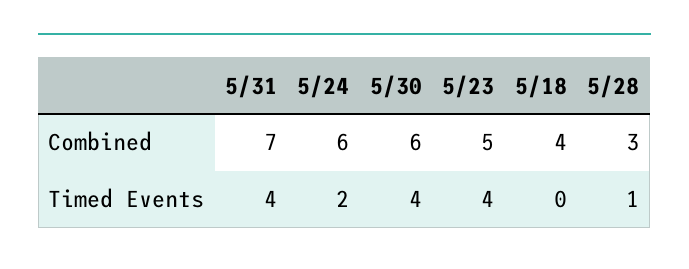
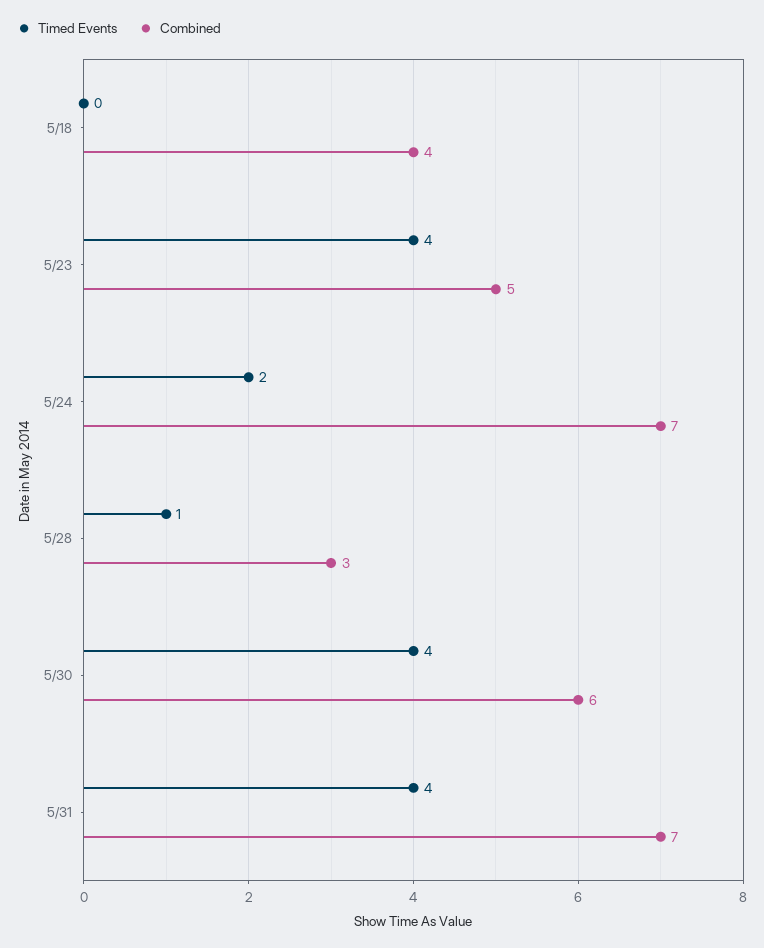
Combined, 5/24: 6 -> 7

